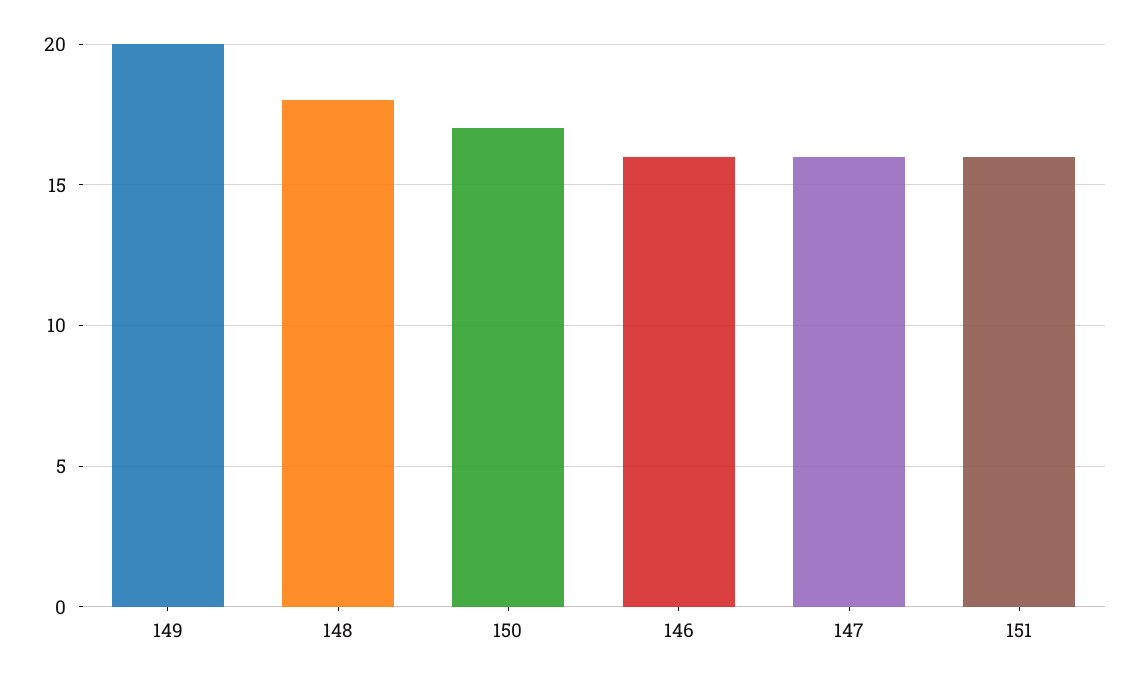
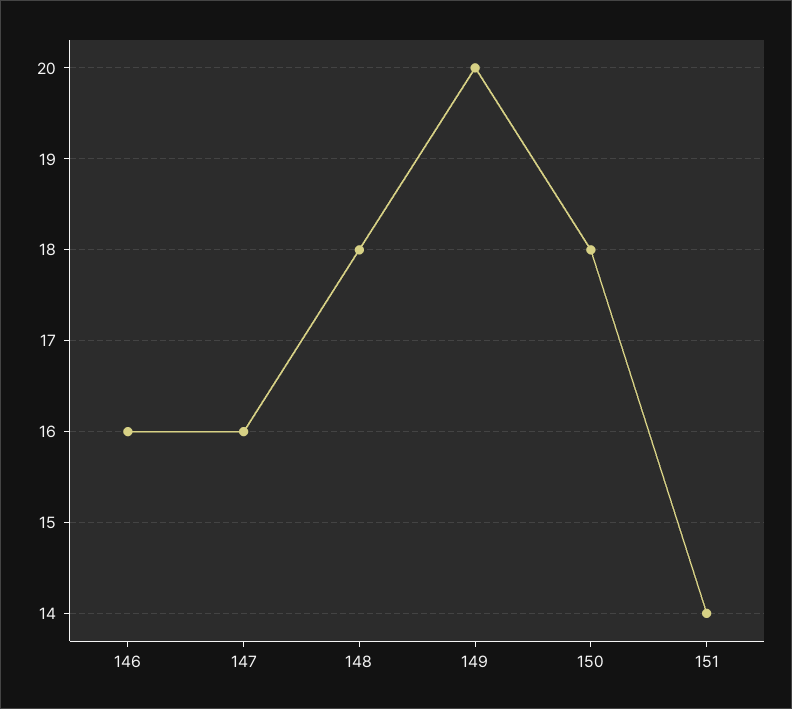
150: 17 -> 18
151: 16 -> 14

